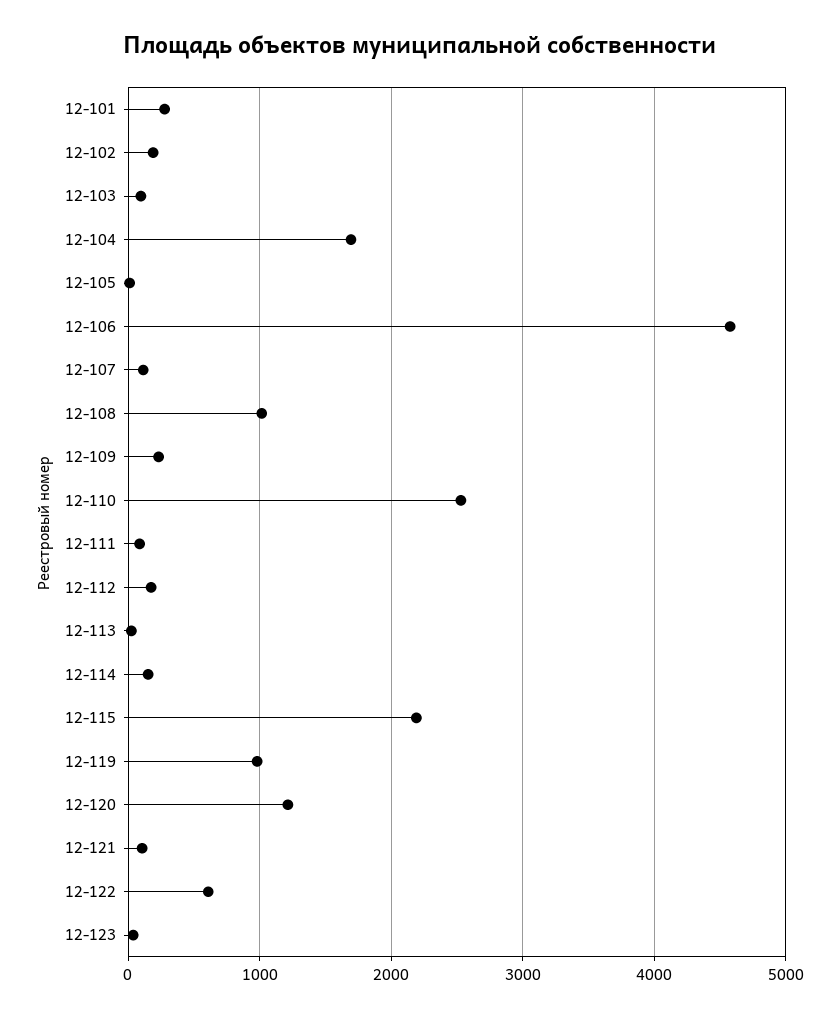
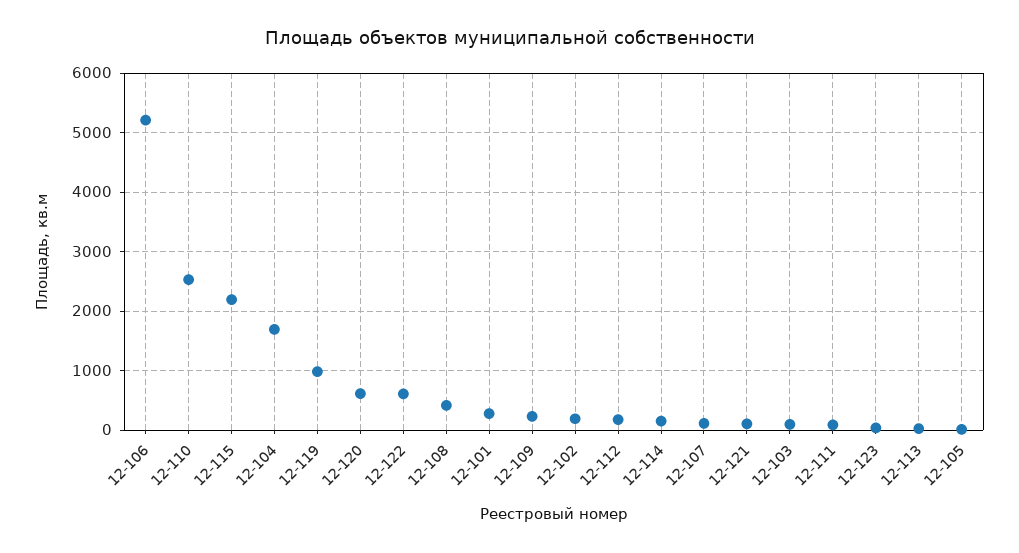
12-106: 4600 -> 5200
12-108: 1000 -> 400
12-120: 1200 -> 600

